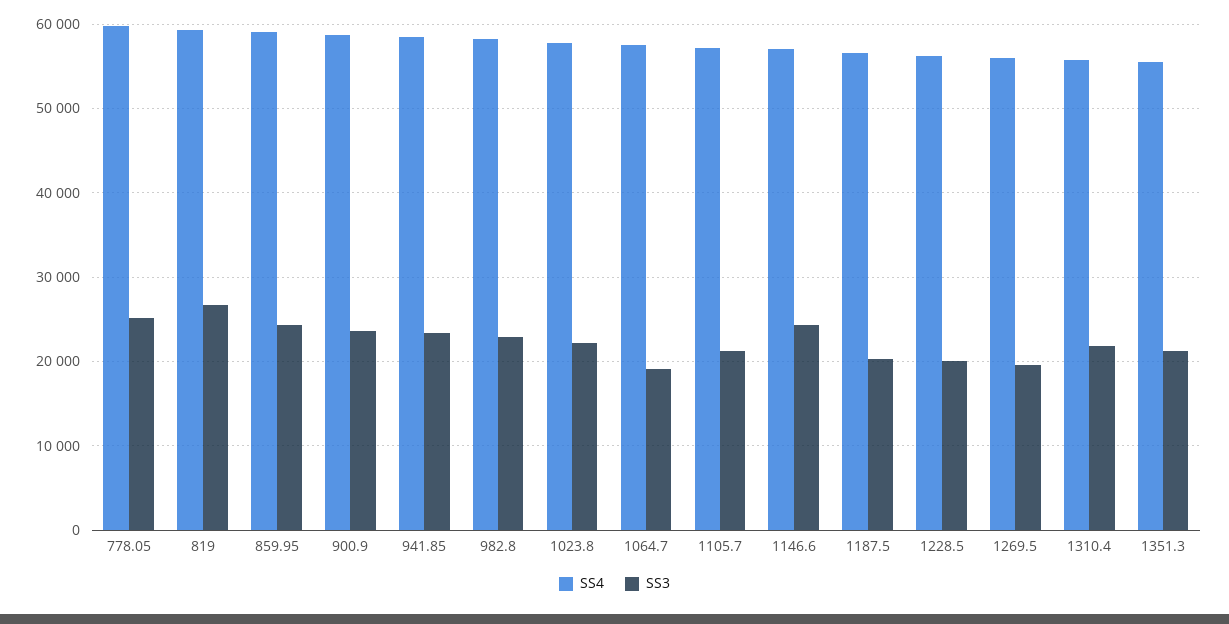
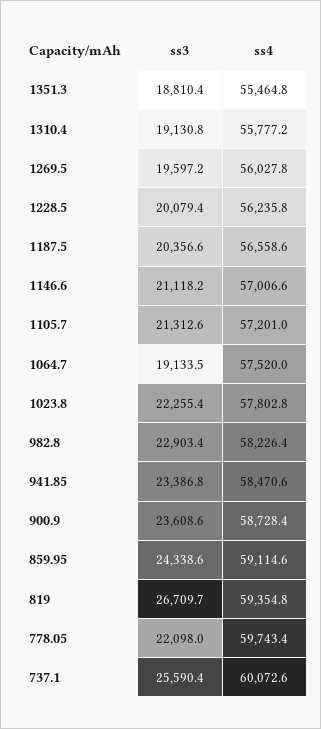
SS3, 778.05: 25000 -> 22098
SS3, 1146.6: 24000 -> 21118.2
SS3, 1310.4: 22000 -> 19130.8
SS3, 1351.3: 21000 -> 18810.4
SS3, 737.1: none -> 25590.4
SS4, 737.1: none -> 60072.6

